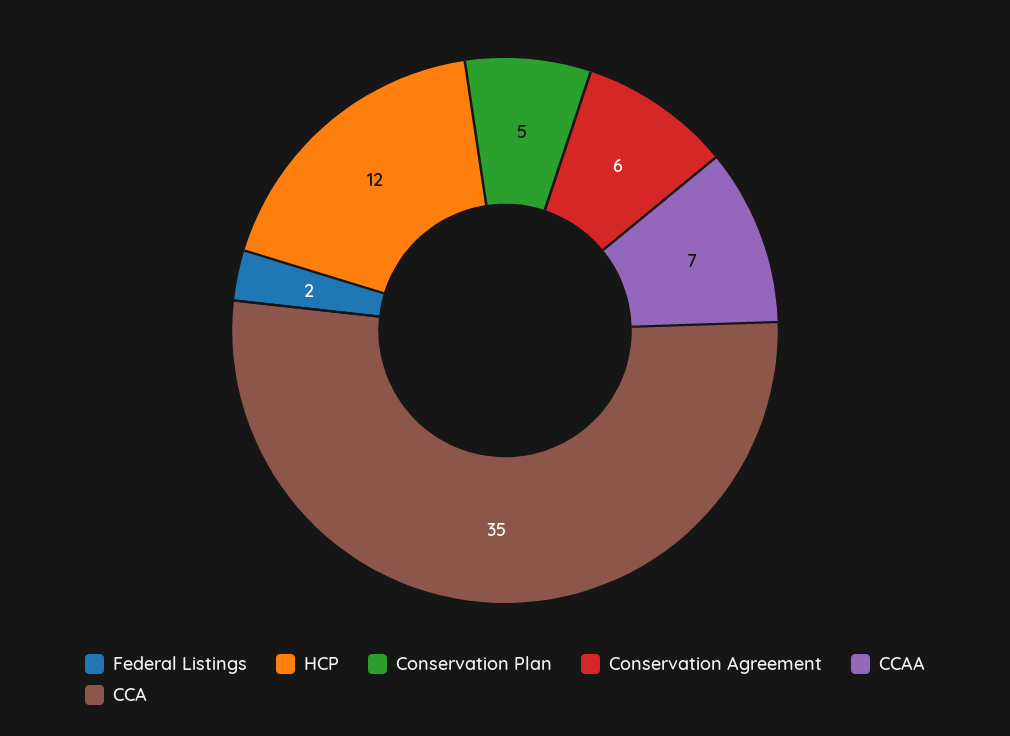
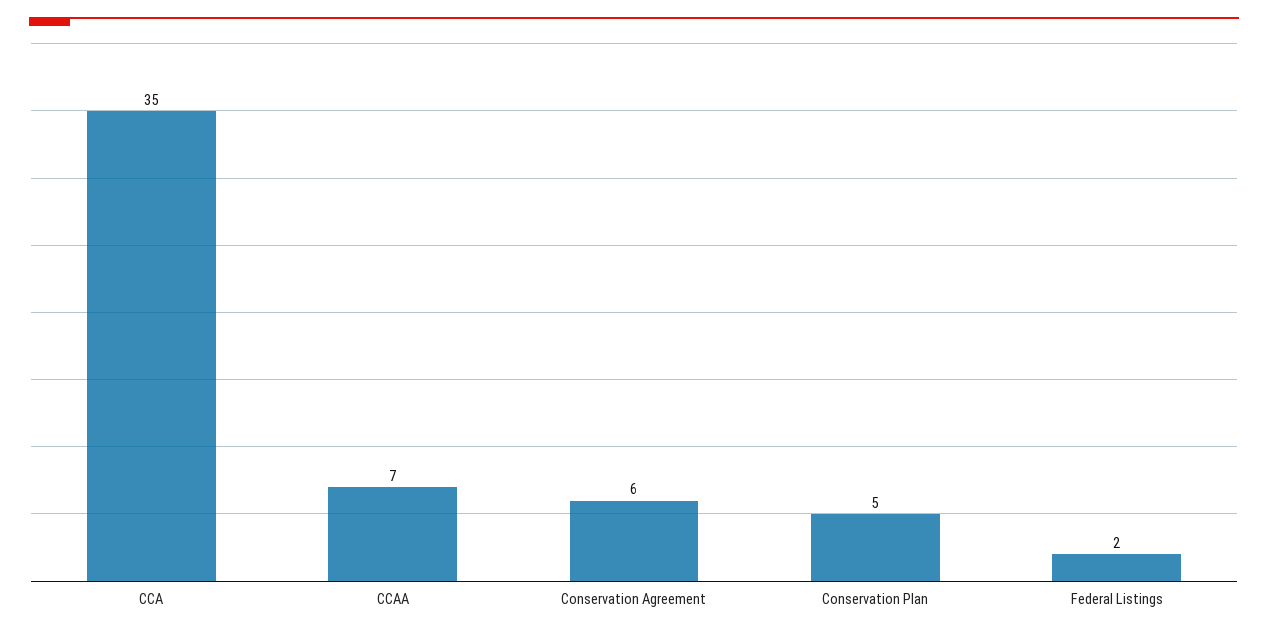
HCP: 12 -> none

